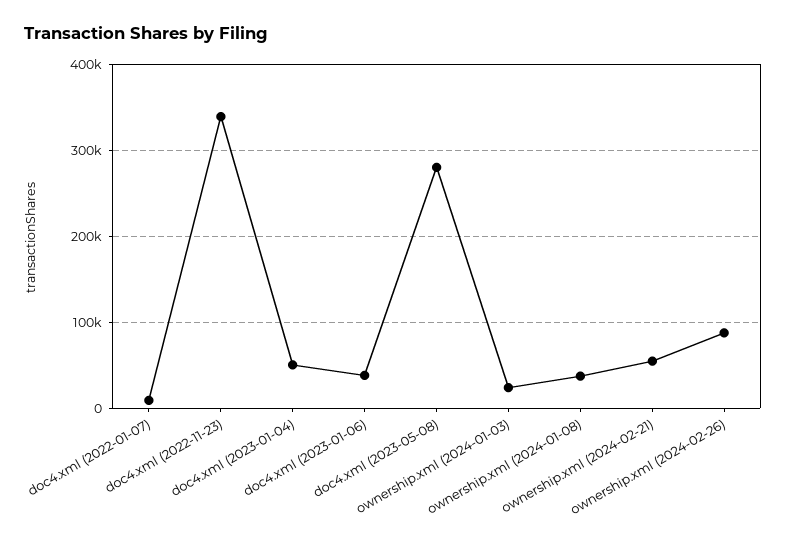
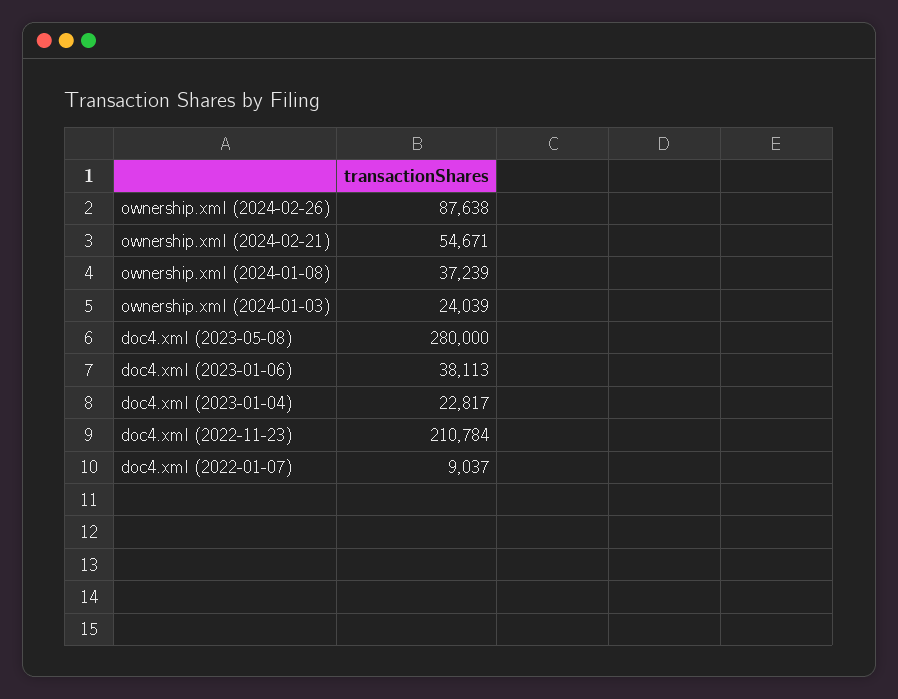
doc4.xml (2022-11-23): 340000 -> 210784
doc4.xml (2023-01-04): 50000 -> 22817

